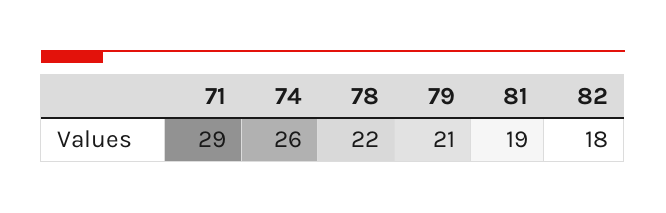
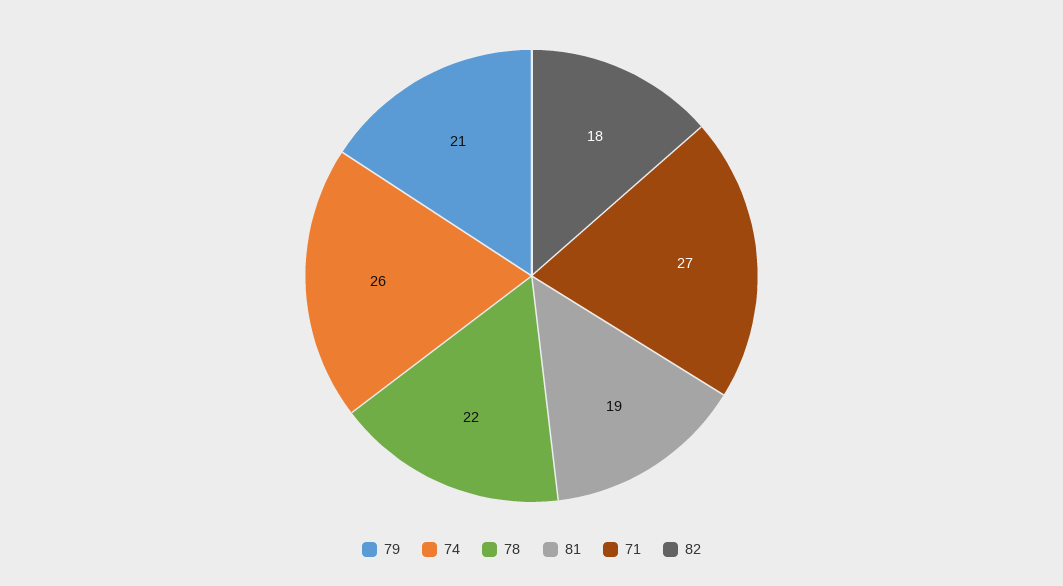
71: 29 -> 27

